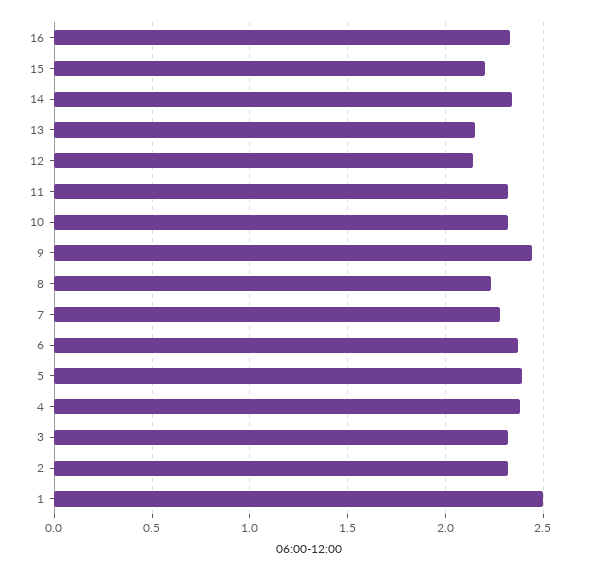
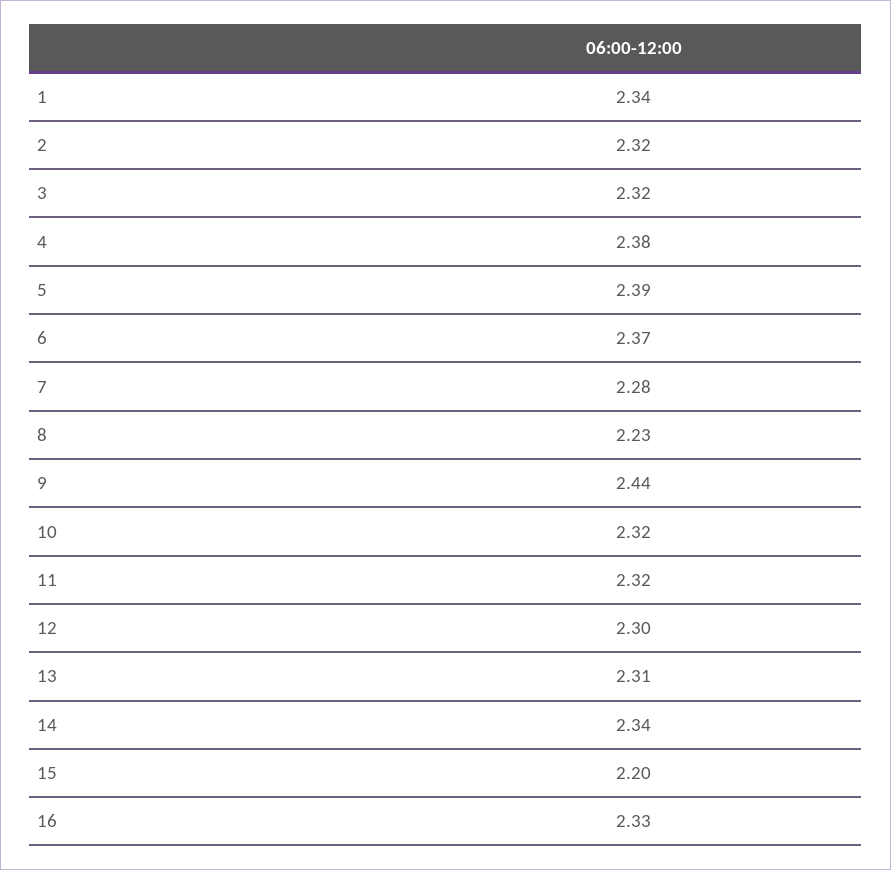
13: 2.15 -> 2.31
12: 2.15 -> 2.3
1: 2.5 -> 2.34

